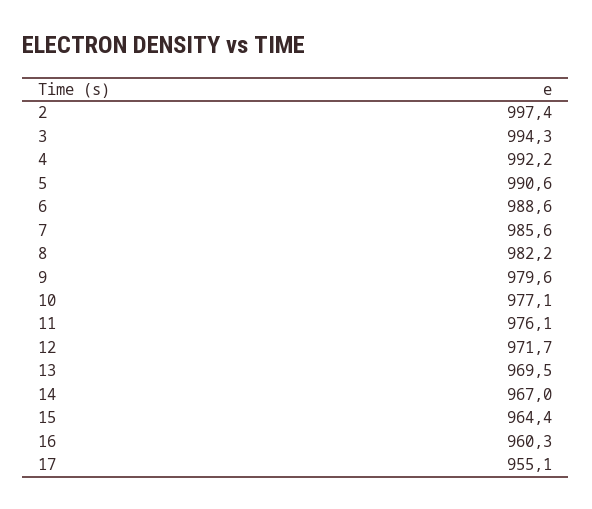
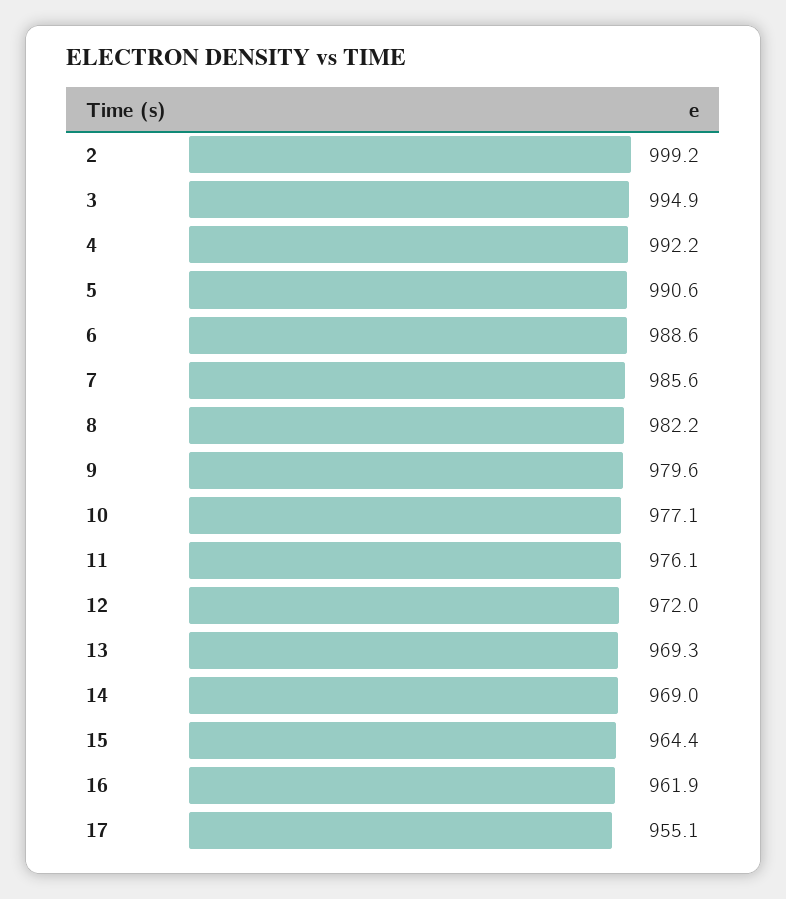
2: 997.4 -> 999.2
3: 994.3 -> 994.9
12: 971.7 -> 972
13: 969.5 -> 969.3
14: 967 -> 969
16: 960.3 -> 961.9

